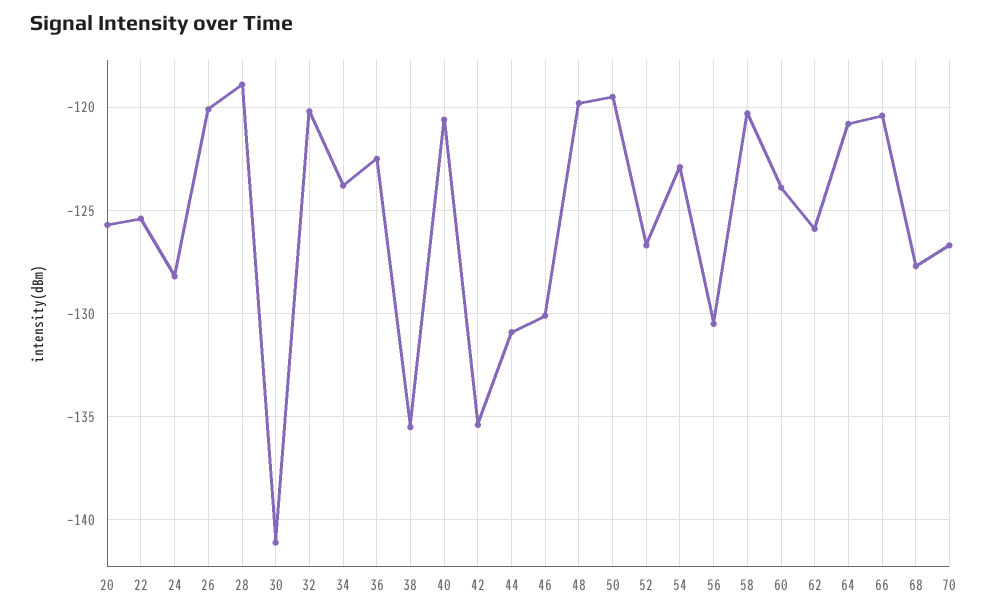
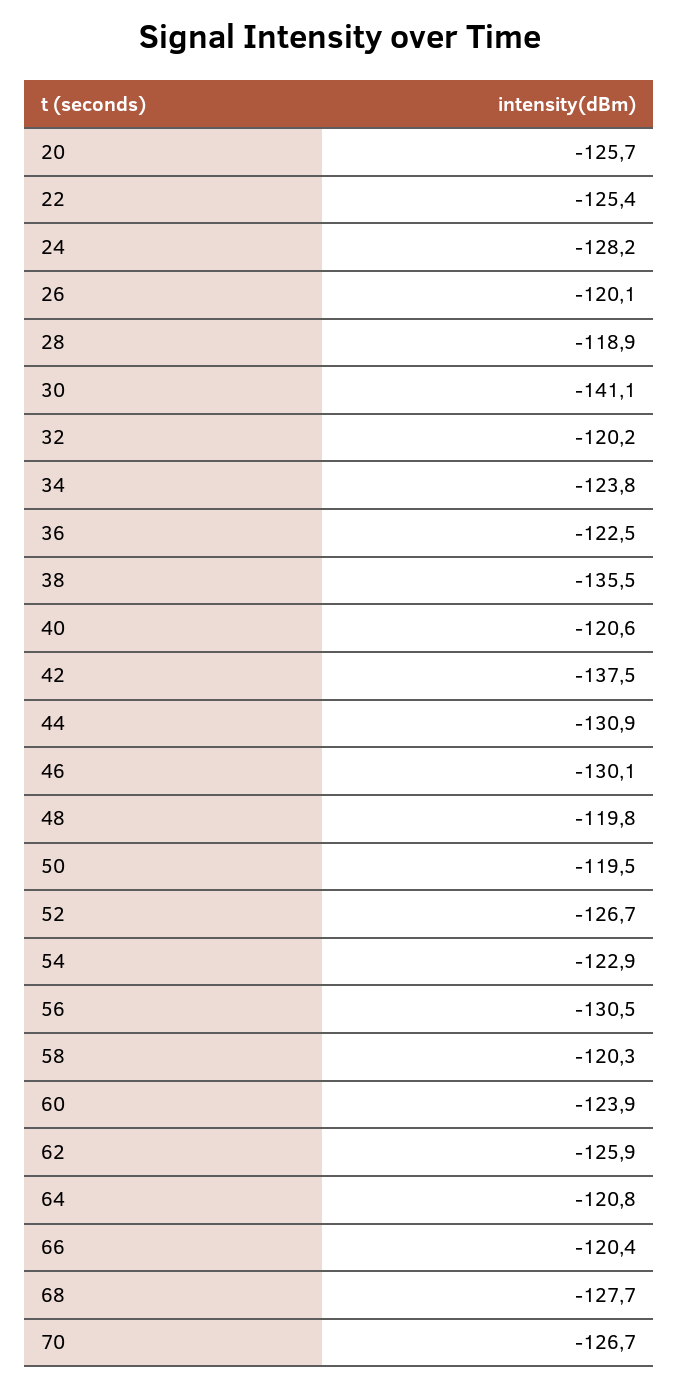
42: -135.5 -> -137.5

